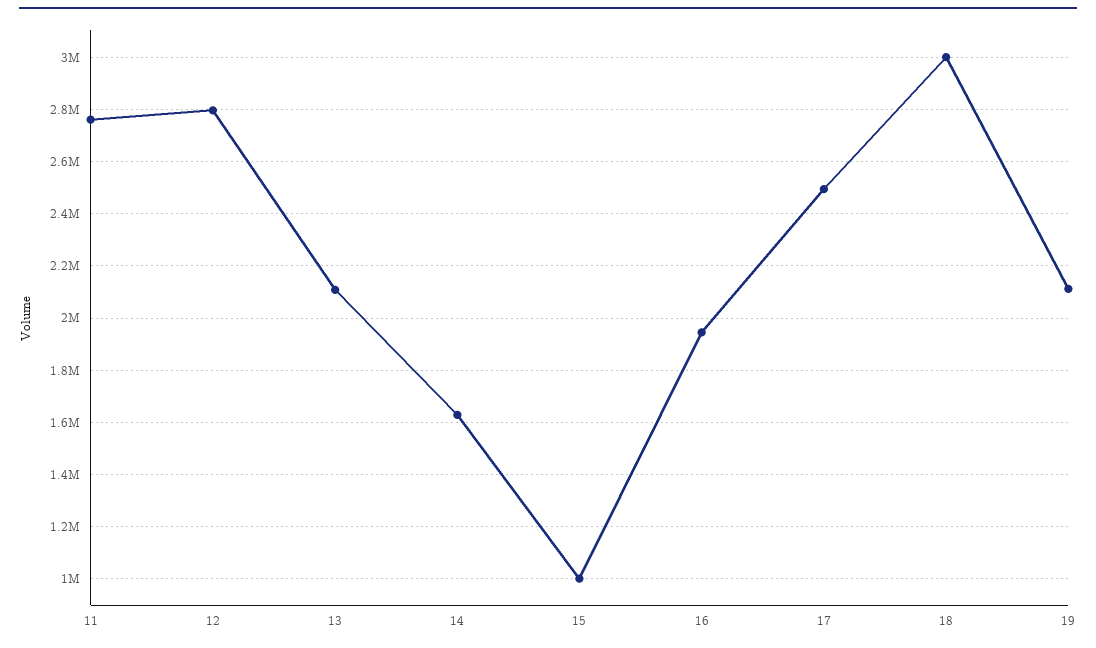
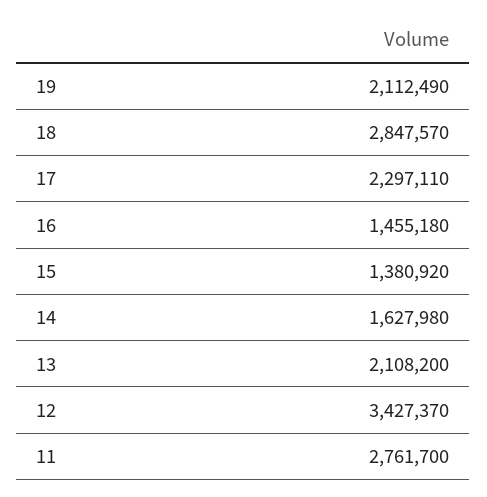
12: 2800000 -> 3427370
15: 1000000 -> 1380920
16: 1950000 -> 1455180
17: 2500000 -> 2297110
18: 3000000 -> 2847570

